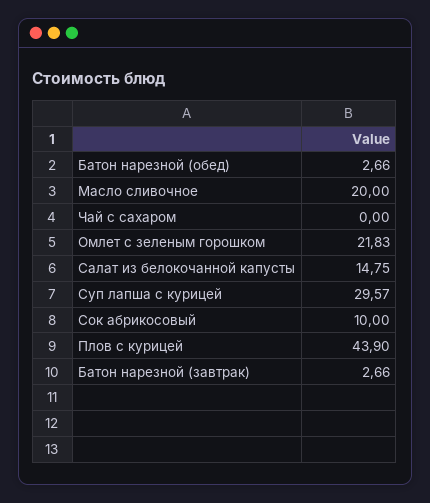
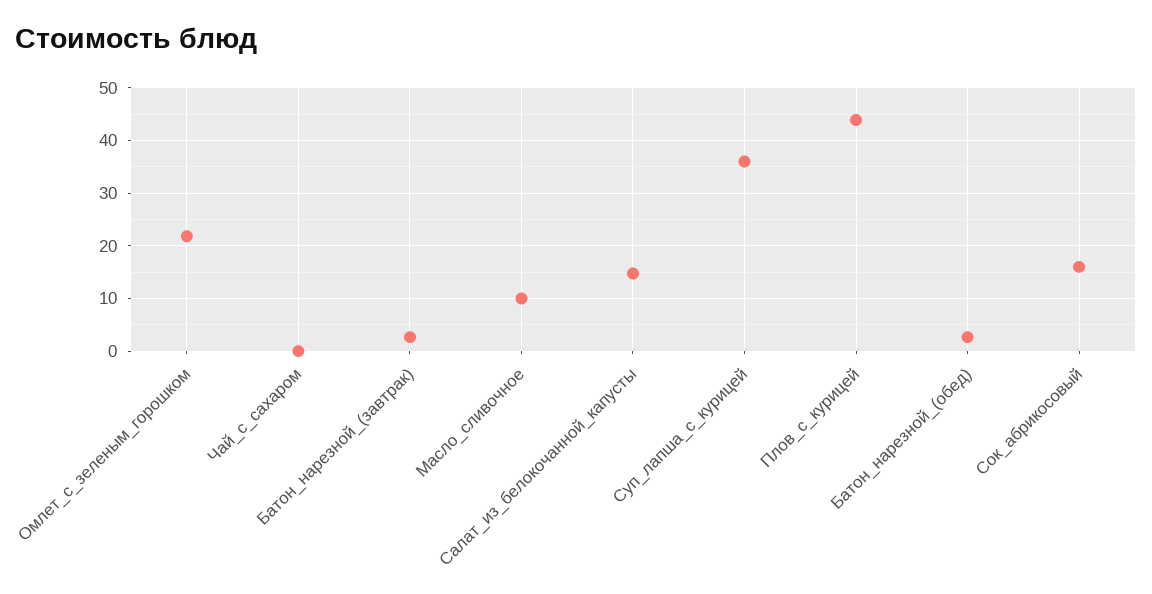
Масло сливочное: 20 -> 10
Суп лапша с курицей: 29.57 -> 36
Сок абрикосовый: 10 -> 16

